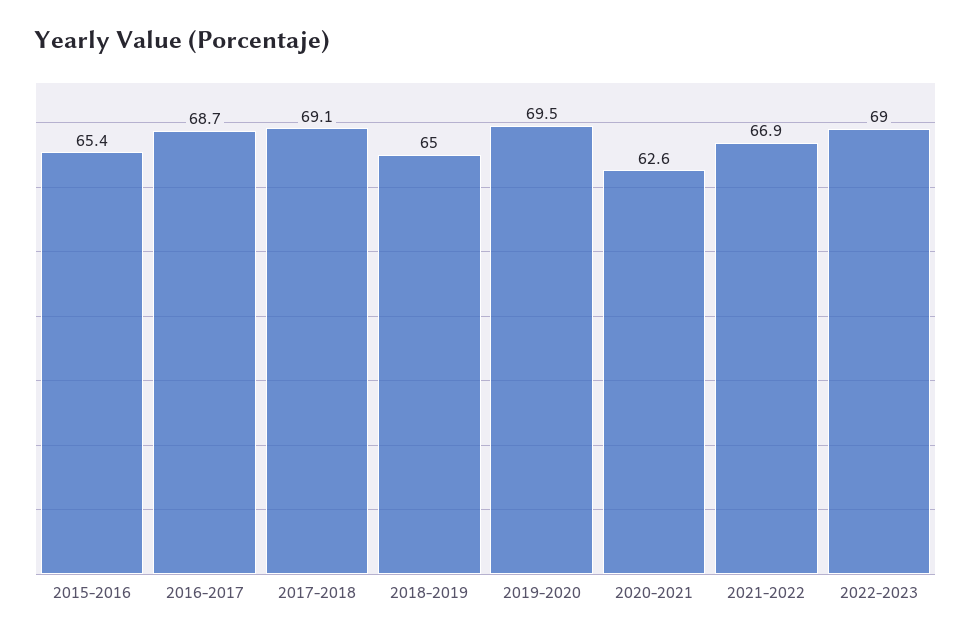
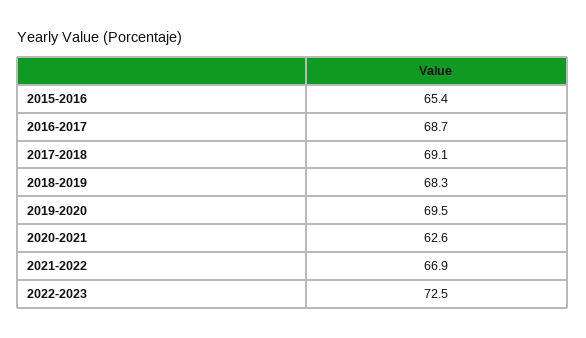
2018-2019: 65 -> 68.3
2022-2023: 69 -> 72.5

